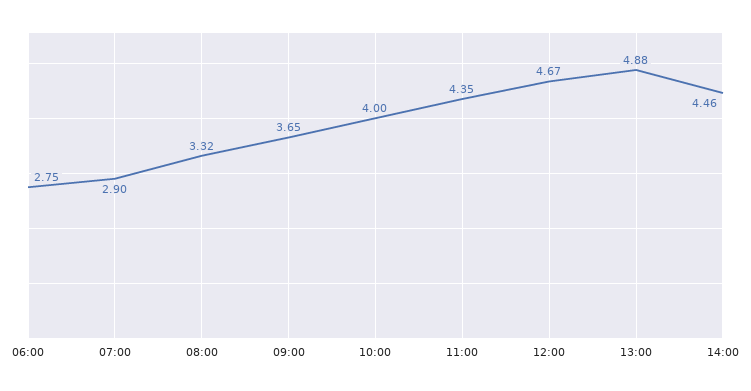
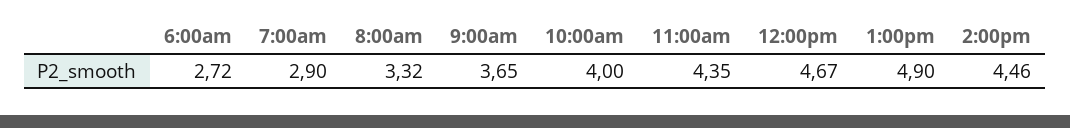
06:00: 2.75 -> 2.72
13:00: 4.88 -> 4.9

